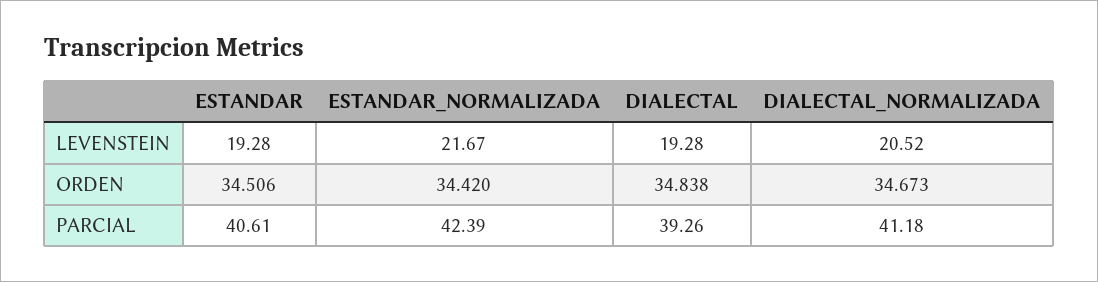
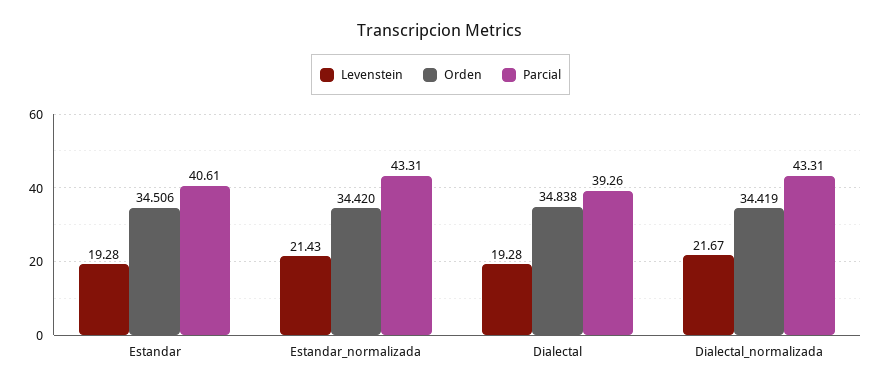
LEVENSTEIN, ESTANDAR_NORMALIZADA: 21.67 -> 21.43
LEVENSTEIN, DIALECTAL_NORMALIZADA: 20.52 -> 21.67
ORDEN, DIALECTAL_NORMALIZADA: 34.673 -> 34.419
PARCIAL, ESTANDAR_NORMALIZADA: 42.39 -> 43.31
PARCIAL, DIALECTAL_NORMALIZADA: 41.18 -> 43.31

